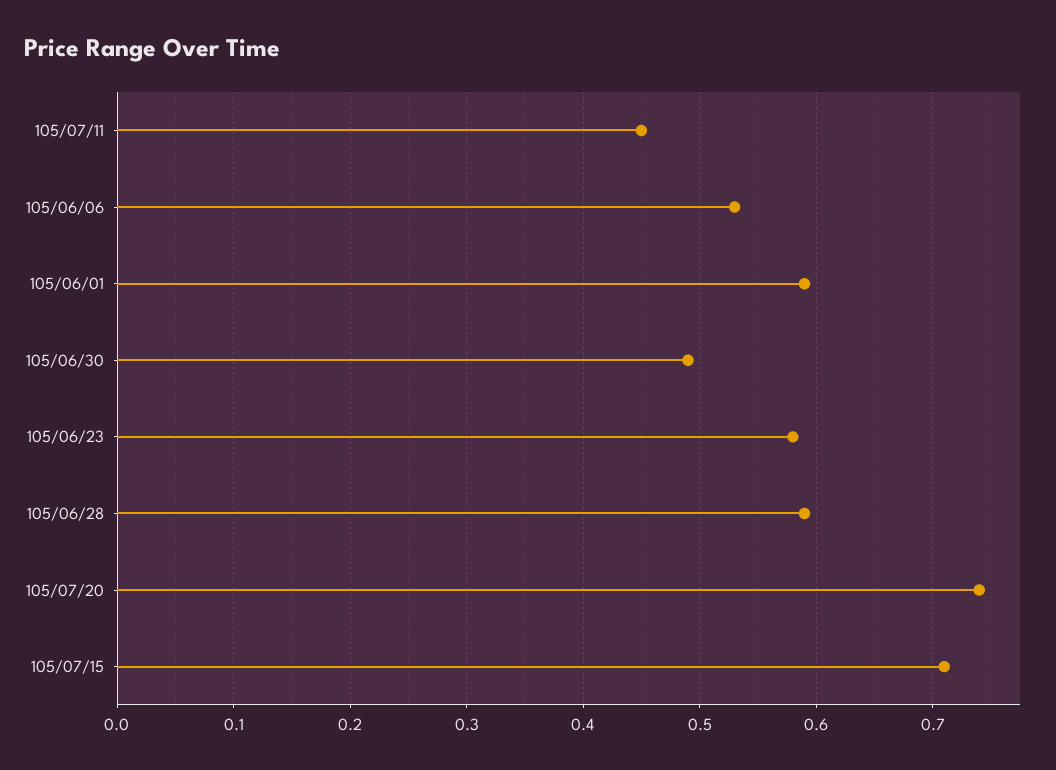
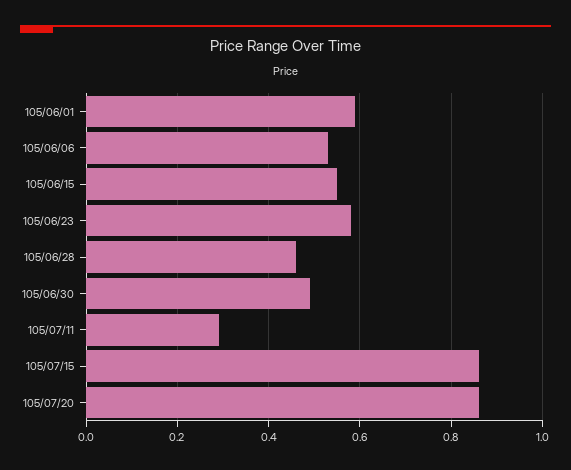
105/07/11: 0.45 -> 0.3
105/06/28: 0.59 -> 0.45
105/07/20: 0.74 -> 0.85
105/07/15: 0.71 -> 0.85
105/06/15: none -> 0.55

